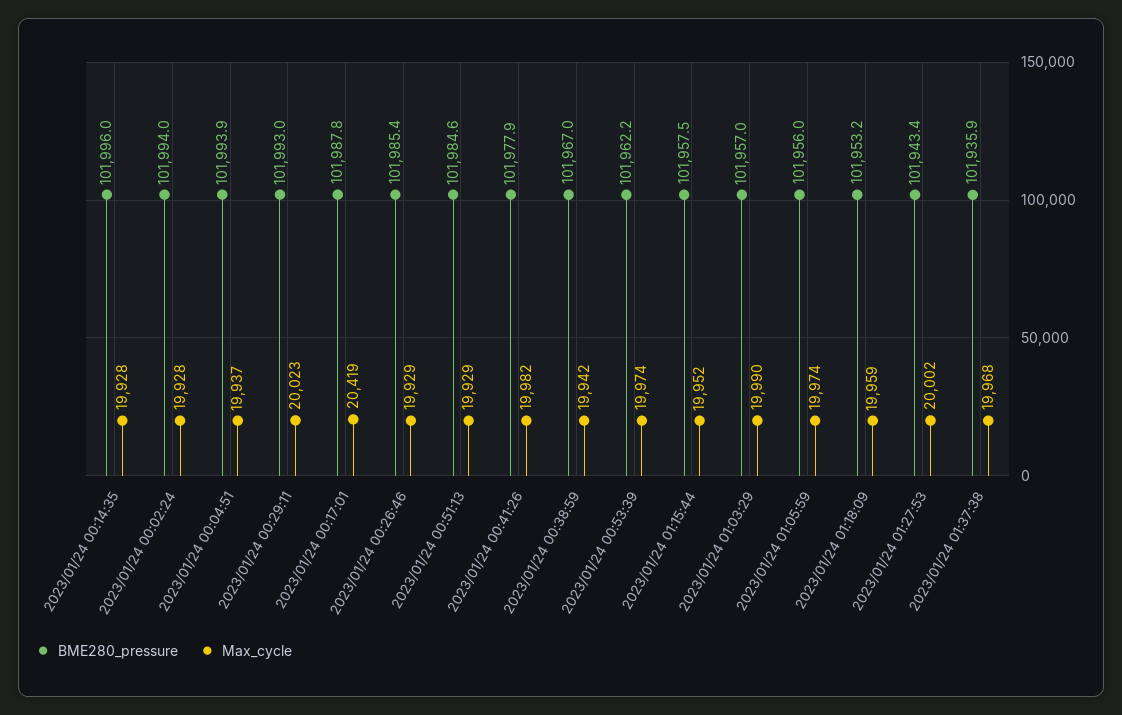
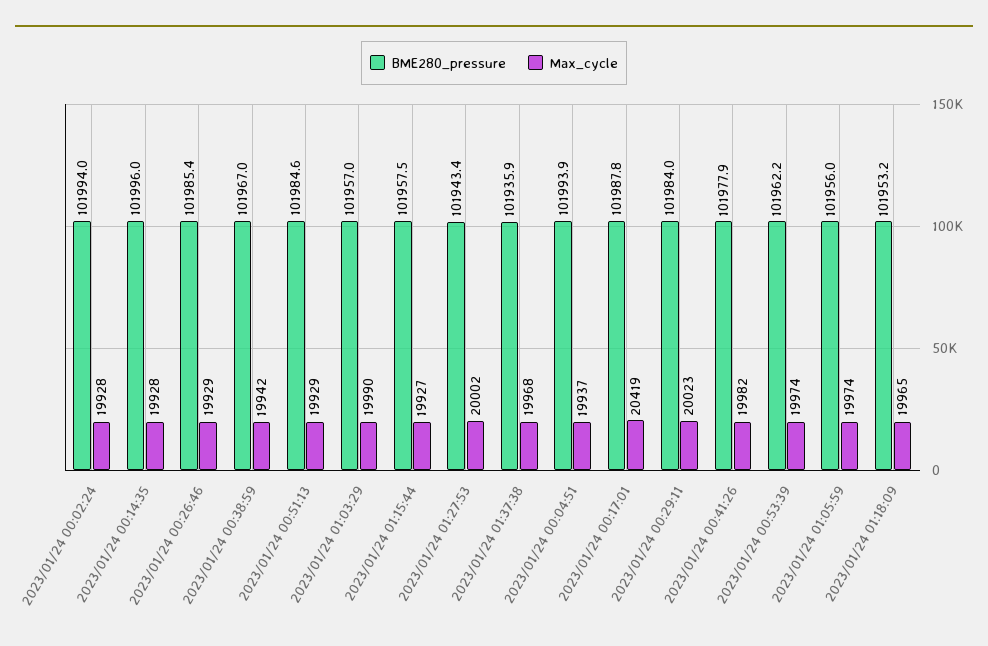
BME280_pressure, 2023/01/24 00:29:11: 101993 -> 101984
Max_cycle, 2023/01/24 01:15:44: 19952 -> 19927
Max_cycle, 2023/01/24 01:18:09: 19959 -> 19965

